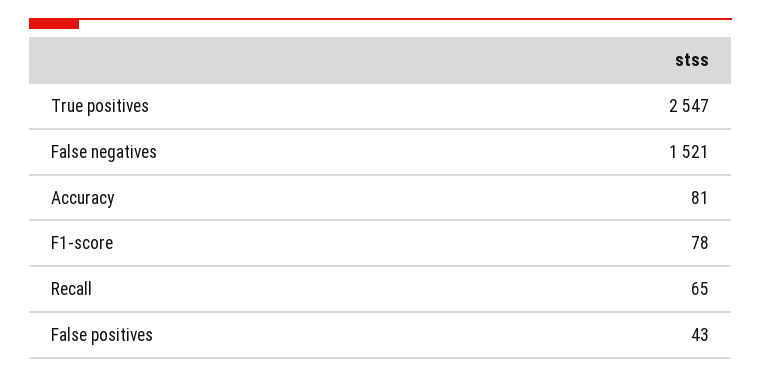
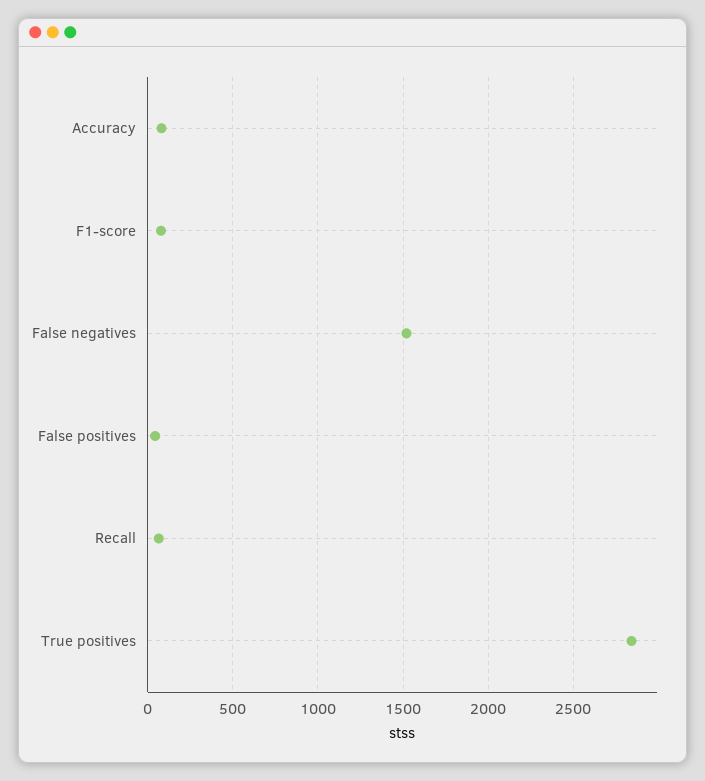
True positives: 2547 -> 2850

